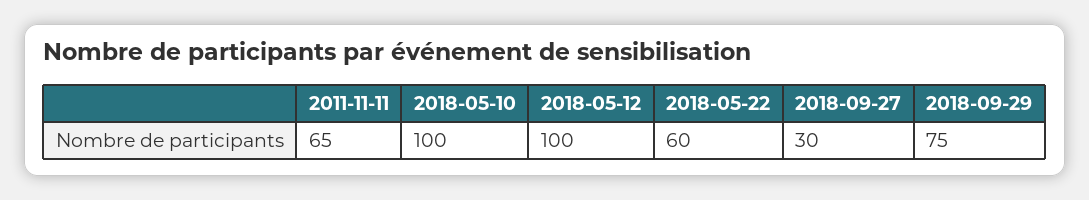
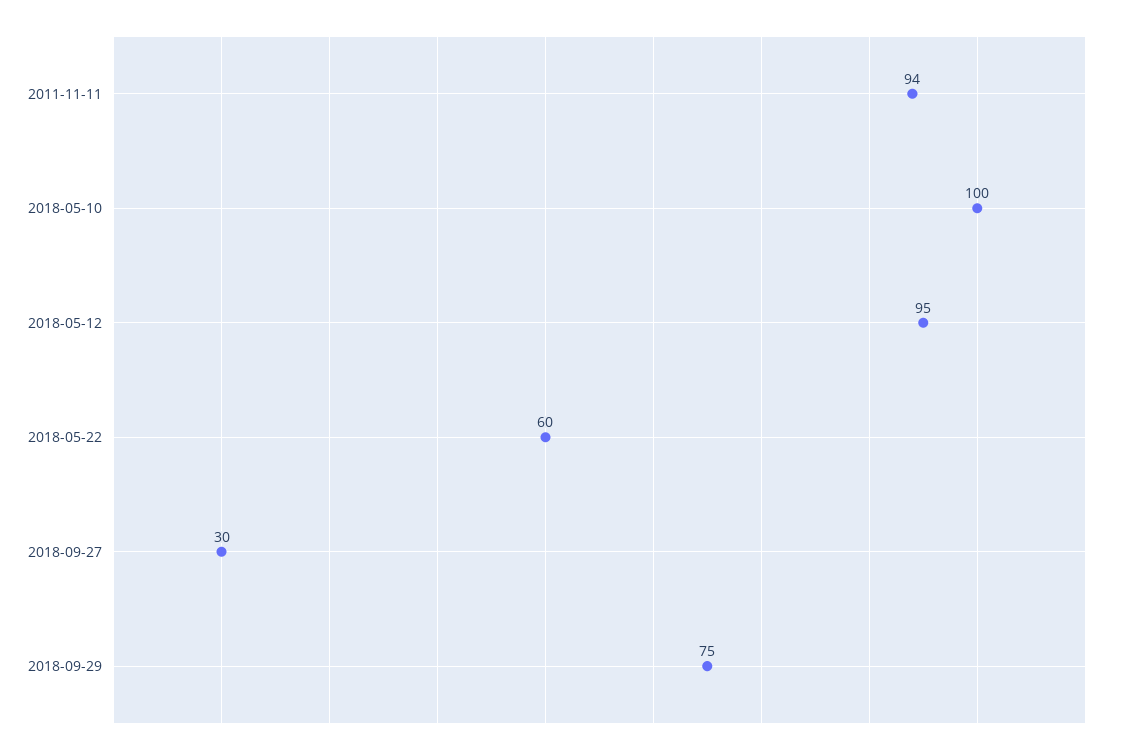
2011-11-11: 65 -> 94
2018-05-12: 100 -> 95

